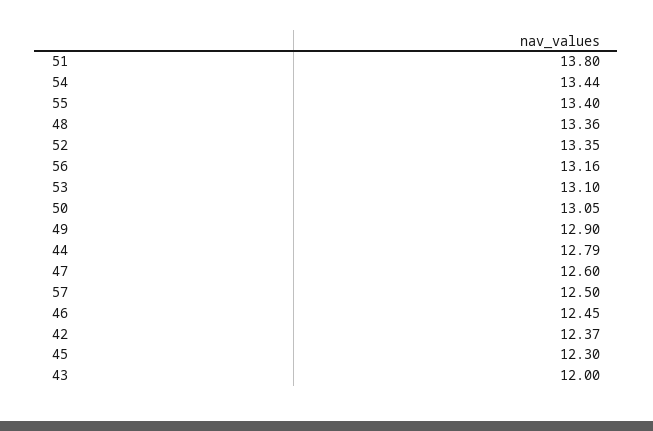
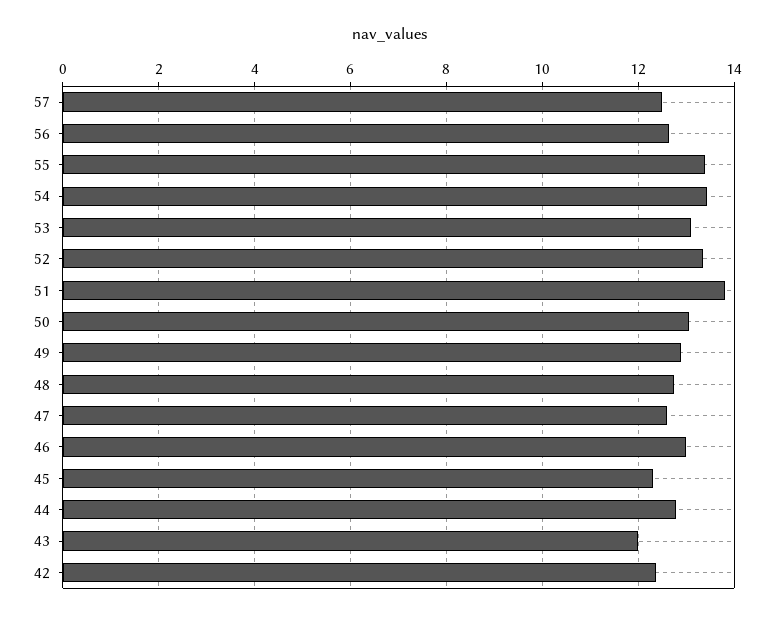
48: 13.36 -> 12.8
56: 13.16 -> 12.6
46: 12.45 -> 13

